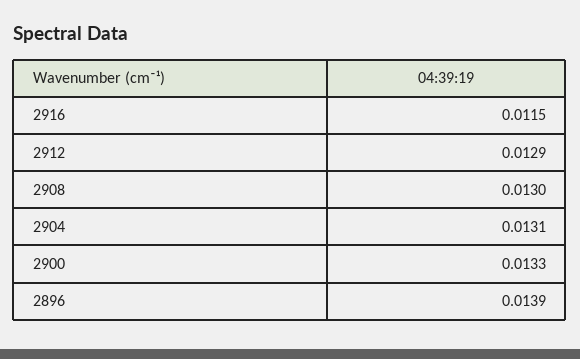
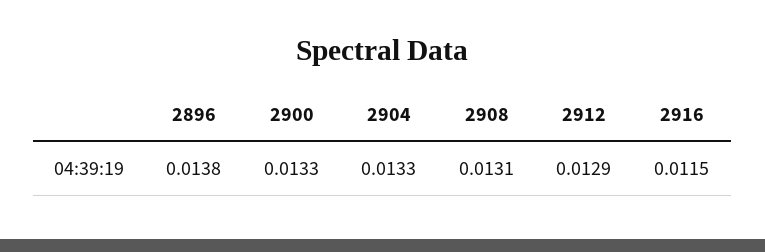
2908: 0.013 -> 0.0131
2904: 0.0131 -> 0.0133
2896: 0.0139 -> 0.0138

